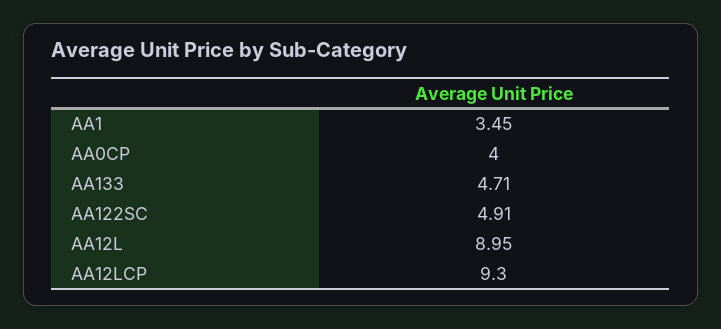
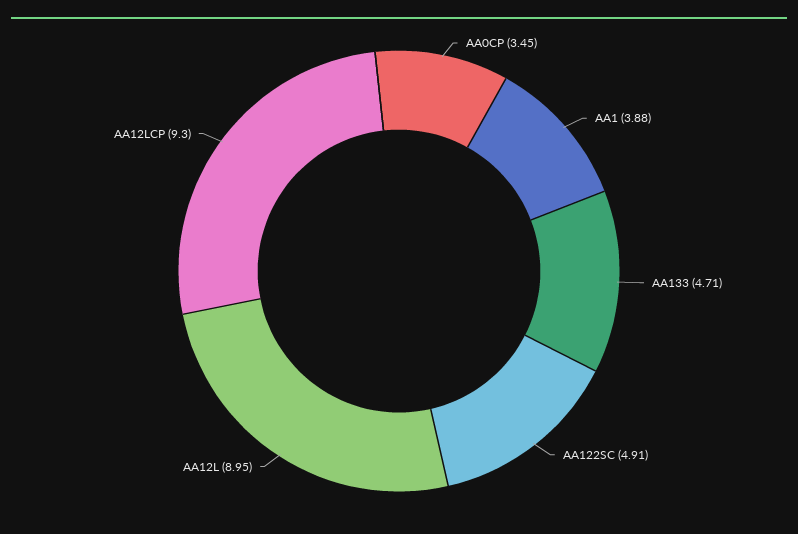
AA1: 3.45 -> 3.88
AA0CP: 4 -> 3.45

